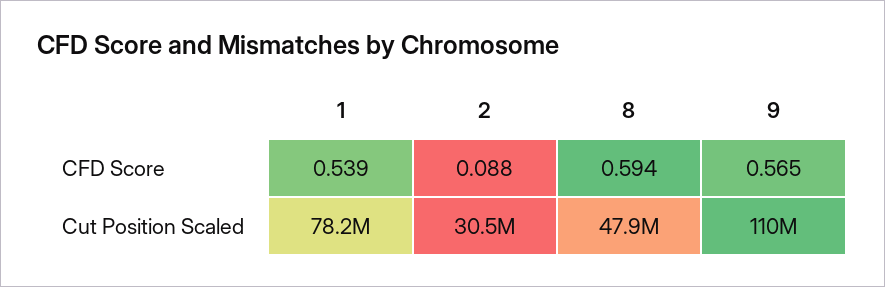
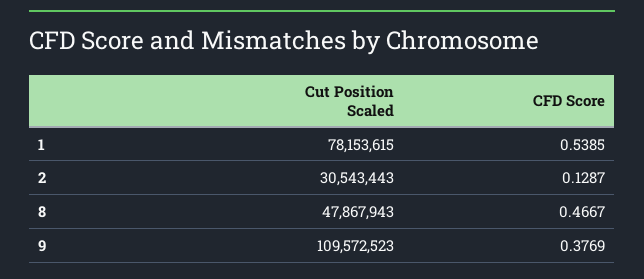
2, CFD Score: 0.088 -> 0.1287
8, CFD Score: 0.594 -> 0.4667
9, CFD Score: 0.565 -> 0.3769

